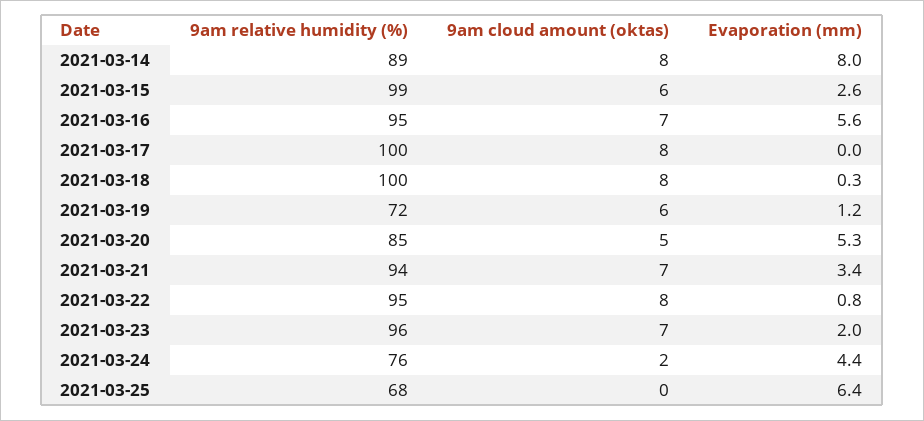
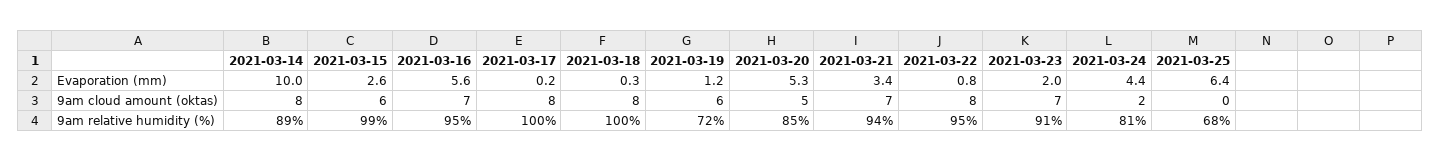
Evaporation (mm), 2021-03-14: 8 -> 10
Evaporation (mm), 2021-03-17: 0 -> 0.2
9am relative humidity (%), 2021-03-23: 96 -> 91
9am relative humidity (%), 2021-03-24: 76 -> 81

